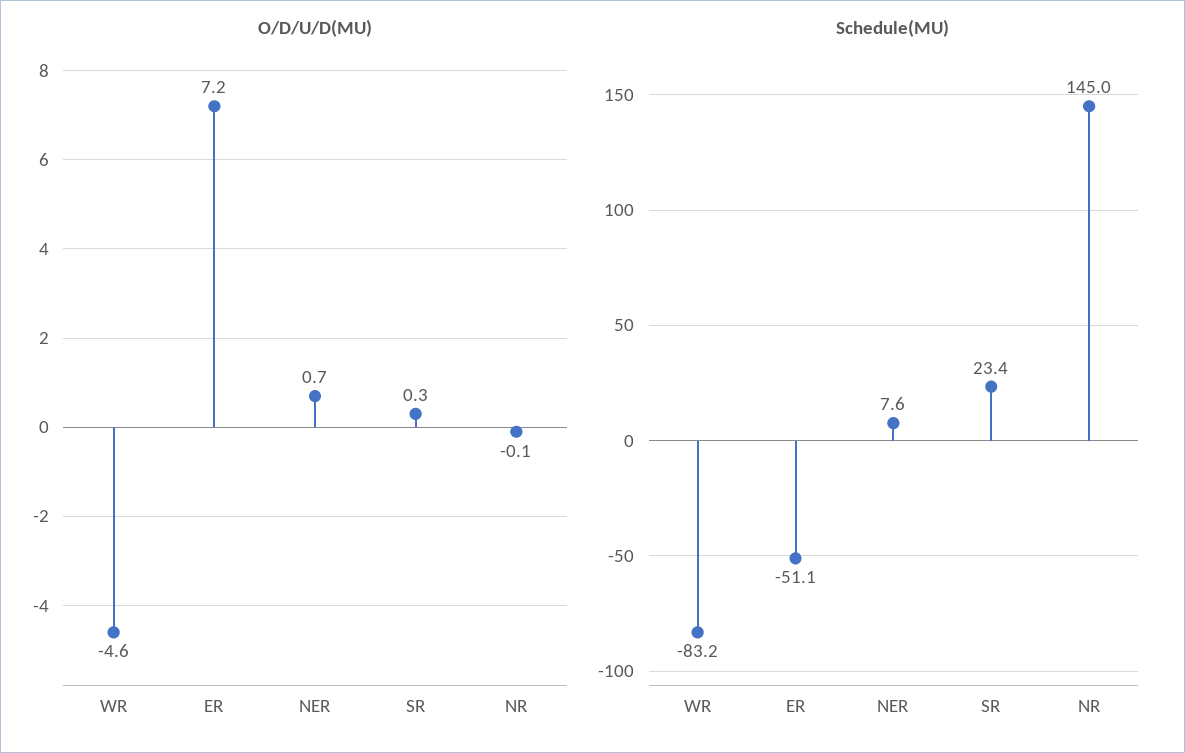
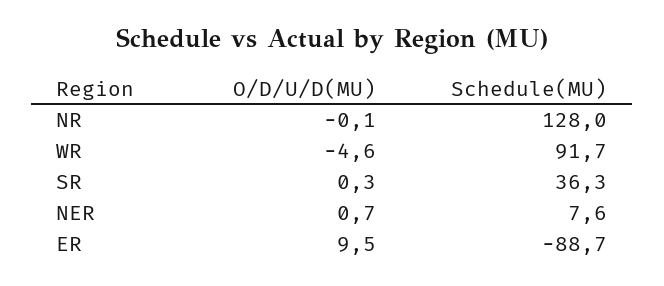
O/D/U/D(MU), ER: 7.2 -> 9.5
Schedule(MU), WR: -83.2 -> 91.7
Schedule(MU), ER: -51.1 -> -88.7
Schedule(MU), SR: 23.4 -> 36.3
Schedule(MU), NR: 145 -> 128

